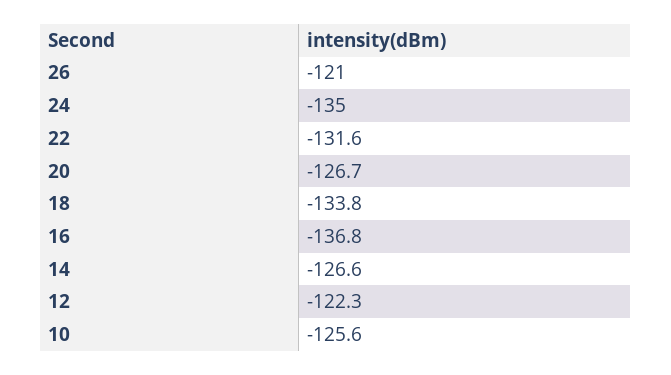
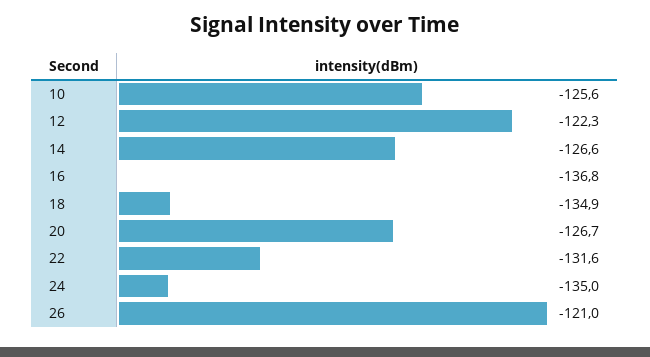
18: -133.8 -> -134.9

